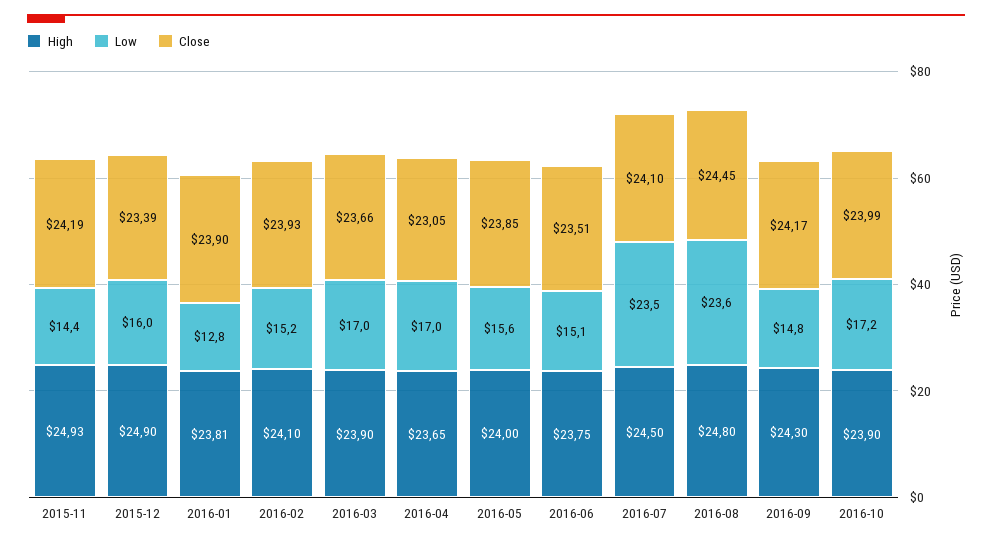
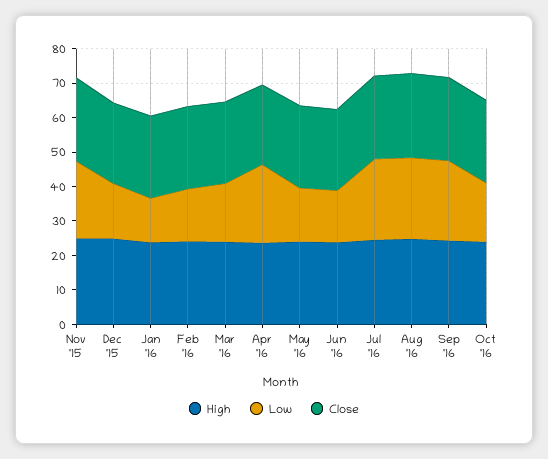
Low, 2015-11: 14.4 -> 22.5
Low, 2016-04: 17 -> 22.5
Low, 2016-09: 14.8 -> 22.5

